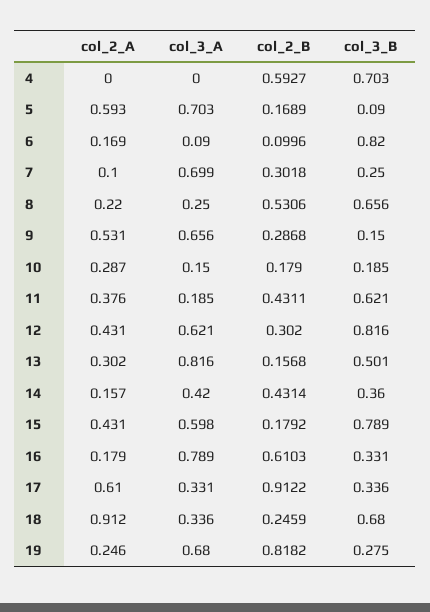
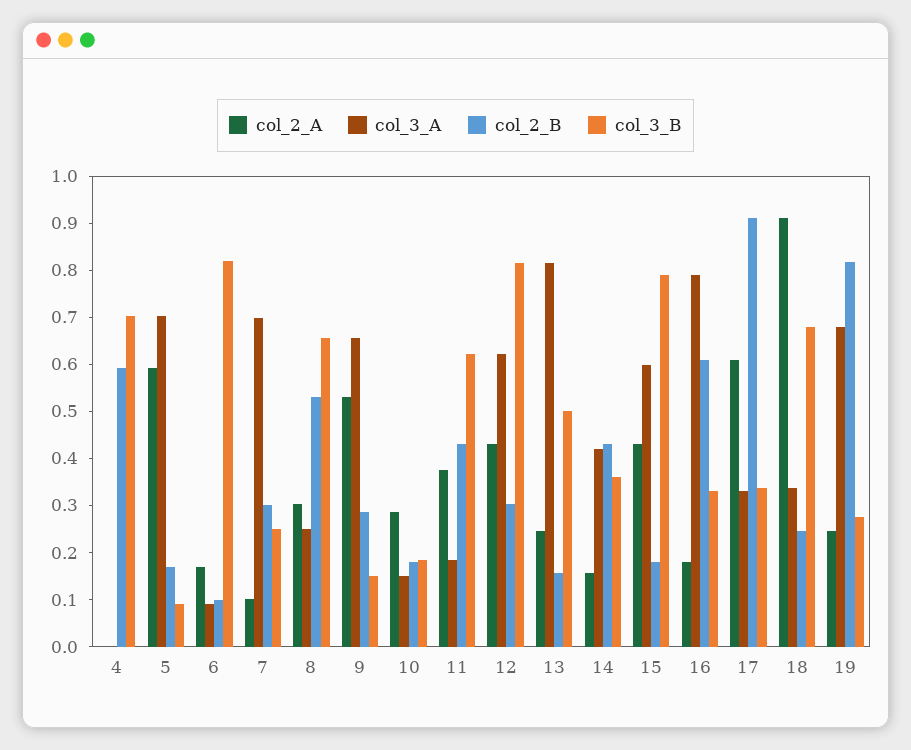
col_2_A, 8: 0.22 -> 0.3
col_2_A, 13: 0.302 -> 0.24

